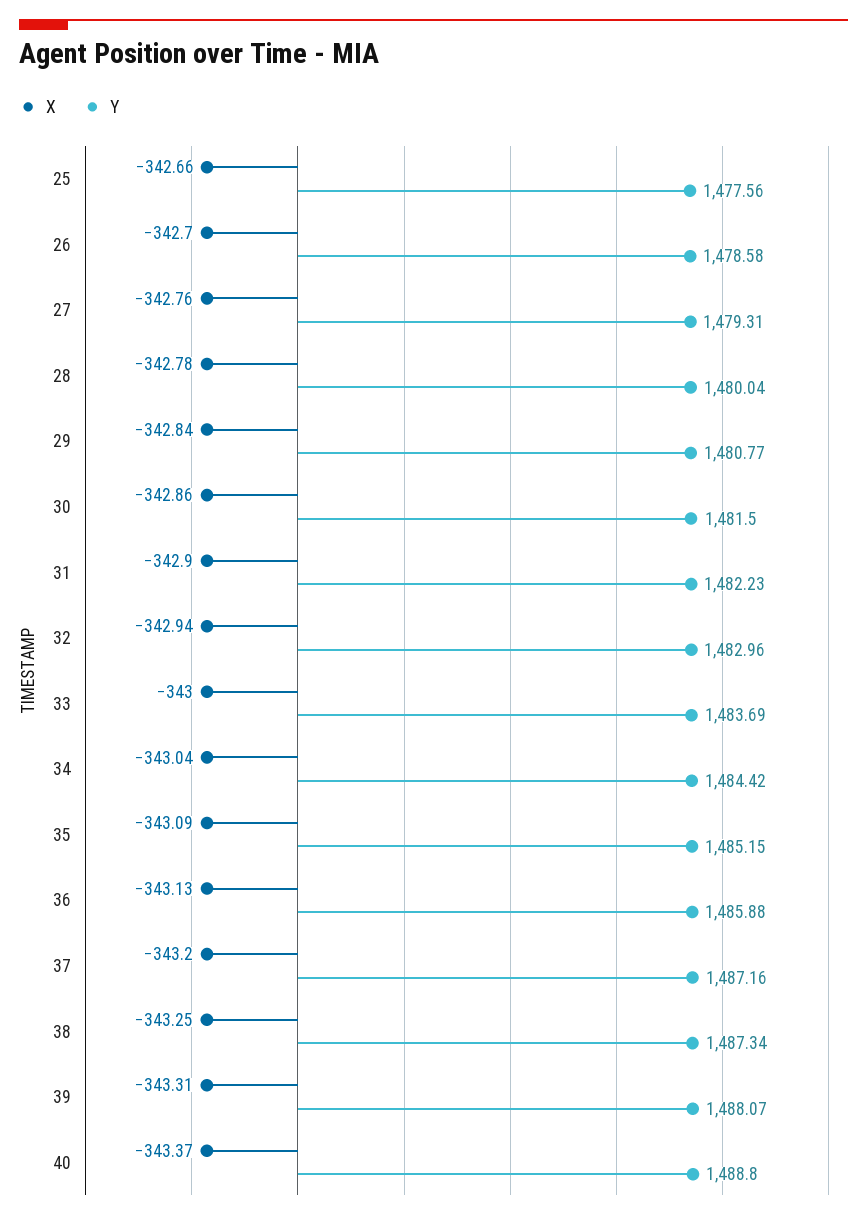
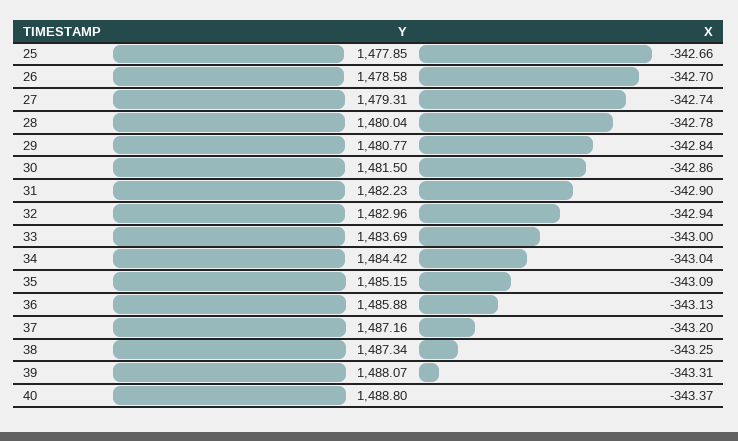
Y, 25: 1477.56 -> 1477.85
X, 27: -342.76 -> -342.74

